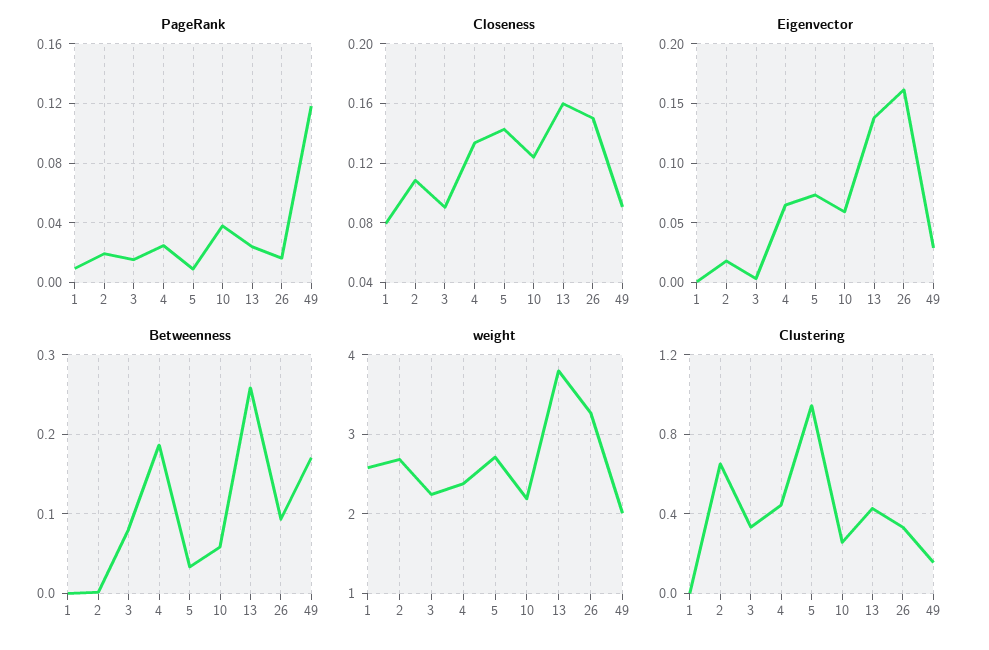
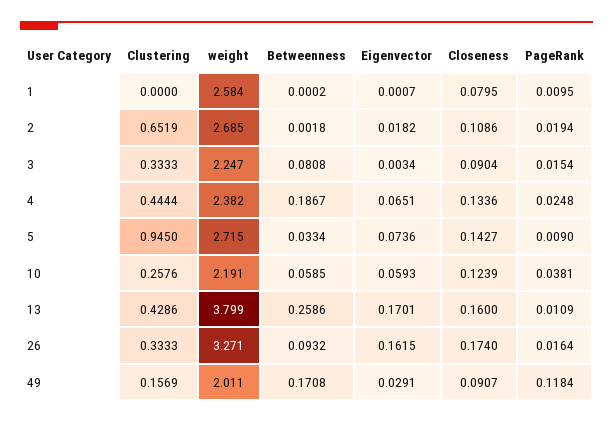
PageRank, 13: 0.025 -> 0.0109
Closeness, 26: 0.15 -> 0.174
Eigenvector, 13: 0.14 -> 0.1701

